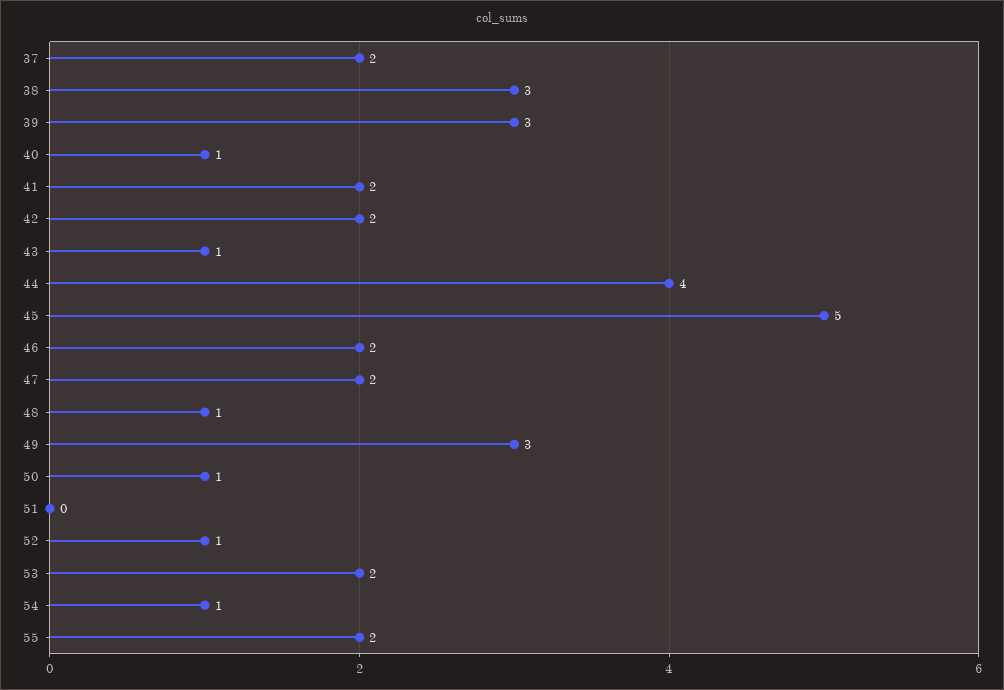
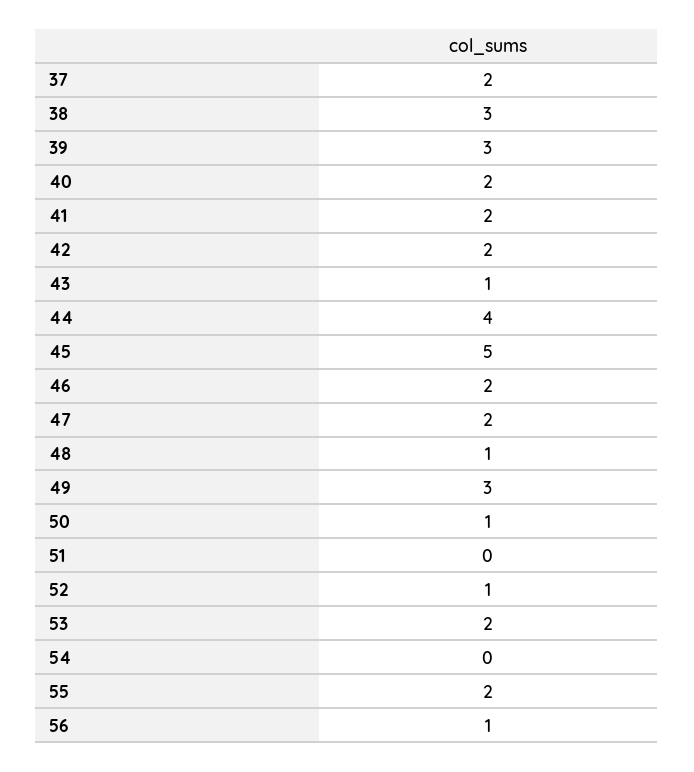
40: 1 -> 2
54: 1 -> 0
56: none -> 1

